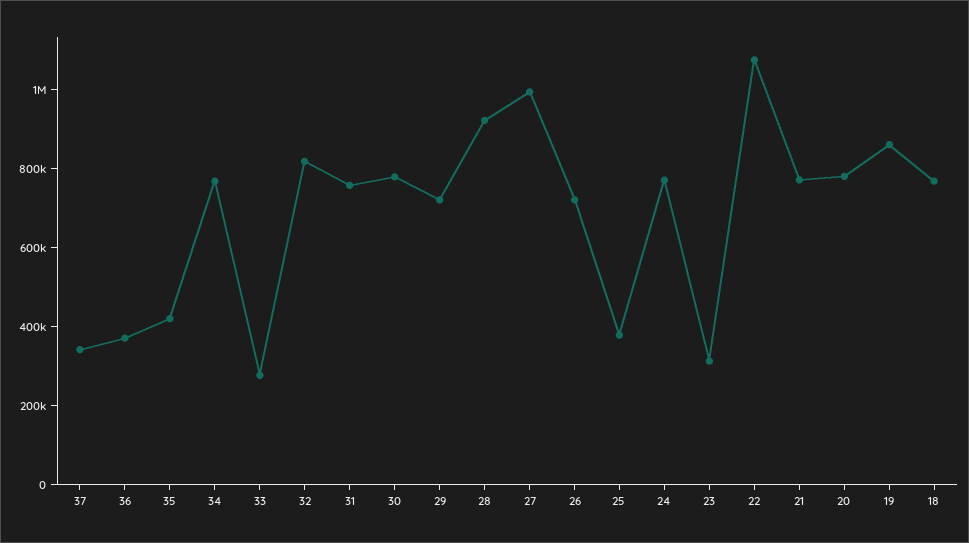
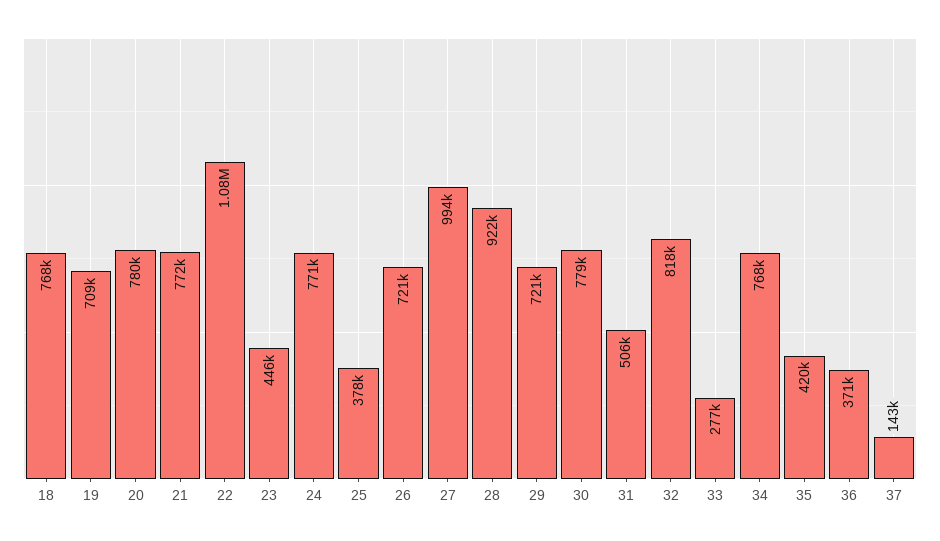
37: 350000 -> 143000
31: 750000 -> 506000
23: 300000 -> 446000
19: 850000 -> 709000

